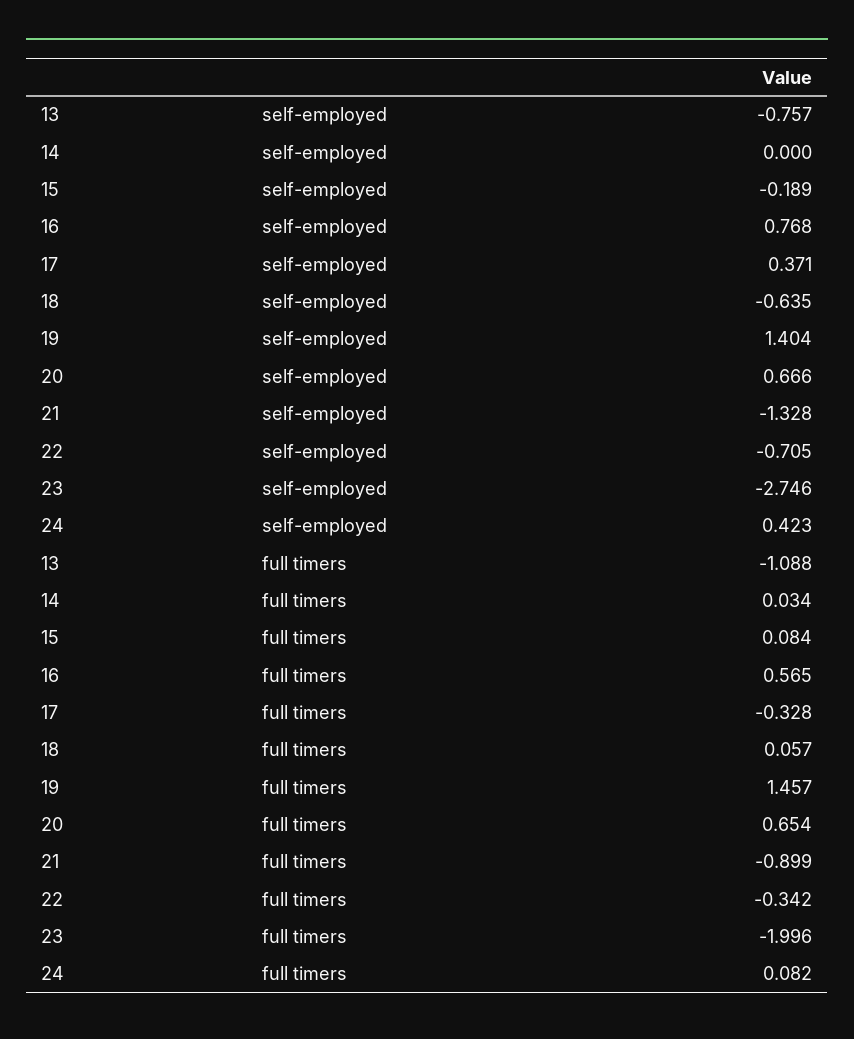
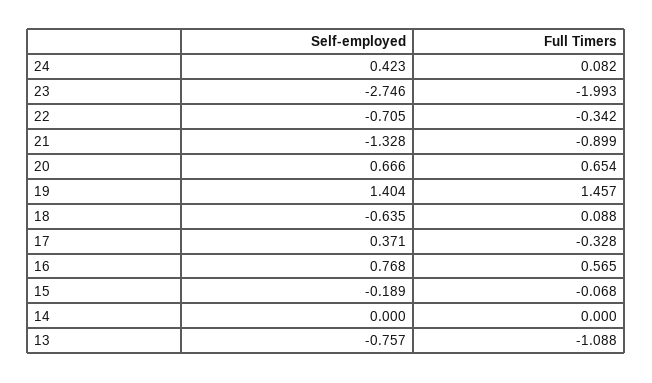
14, full timers: 0.034 -> 0
15, full timers: 0.084 -> -0.068
18, full timers: 0.057 -> 0.088
23, full timers: -1.996 -> -1.993

